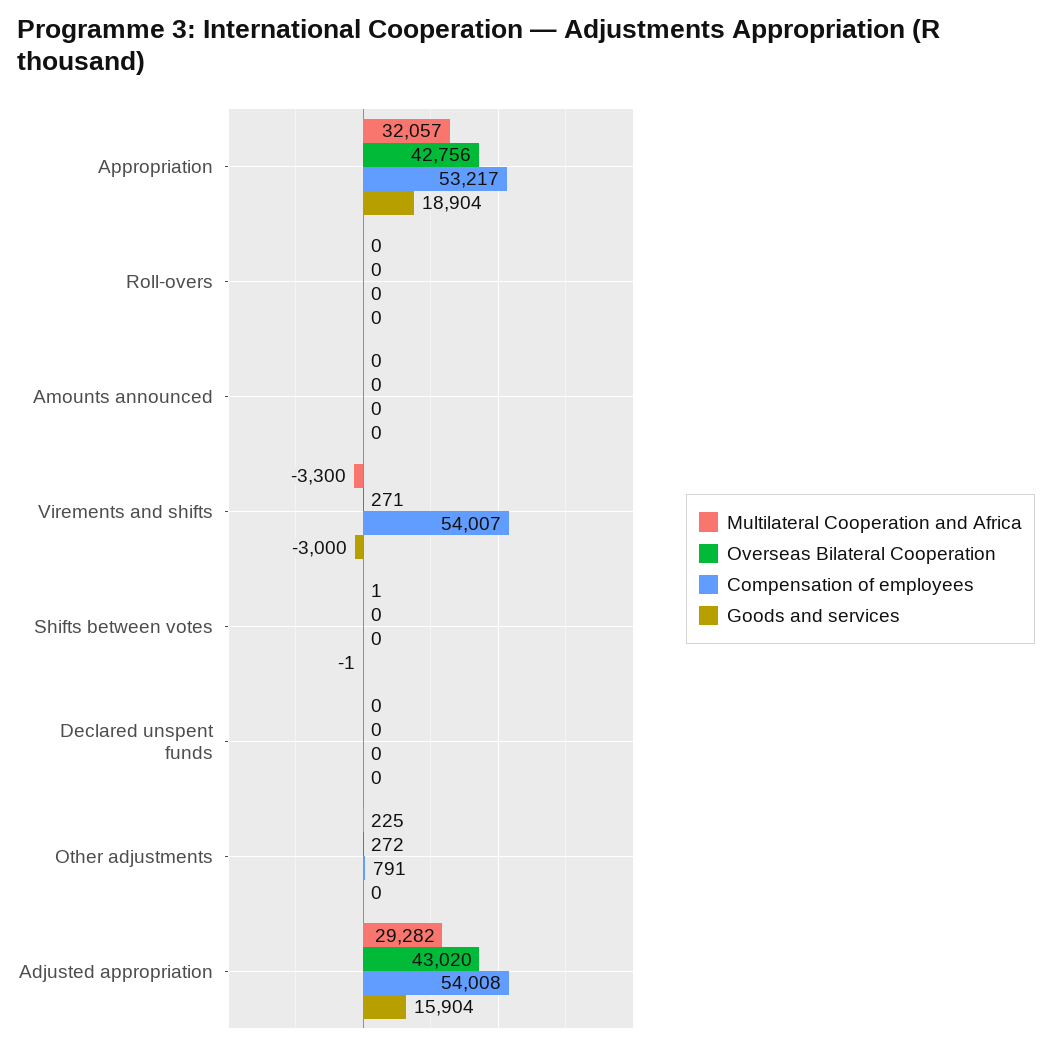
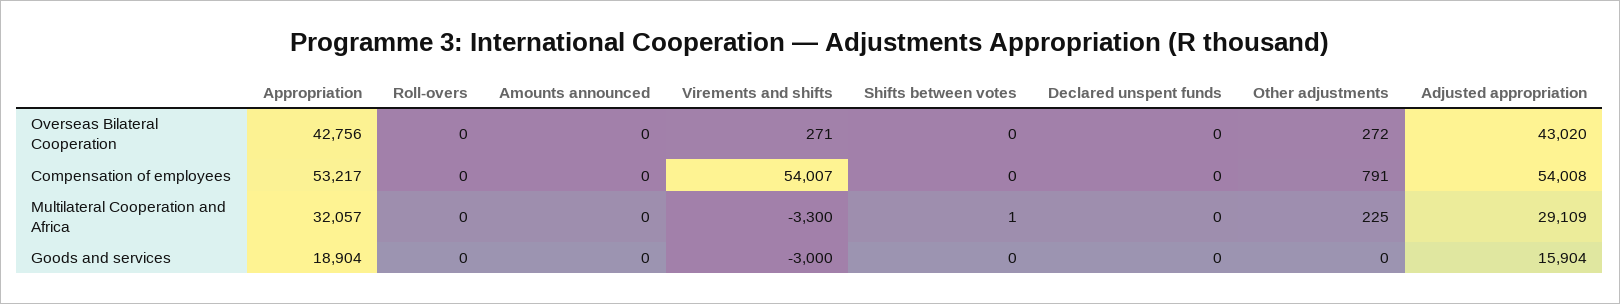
Goods and services, Shifts between votes: -1 -> 0
Multilateral Cooperation and Africa, Adjusted appropriation: 29282 -> 29109

